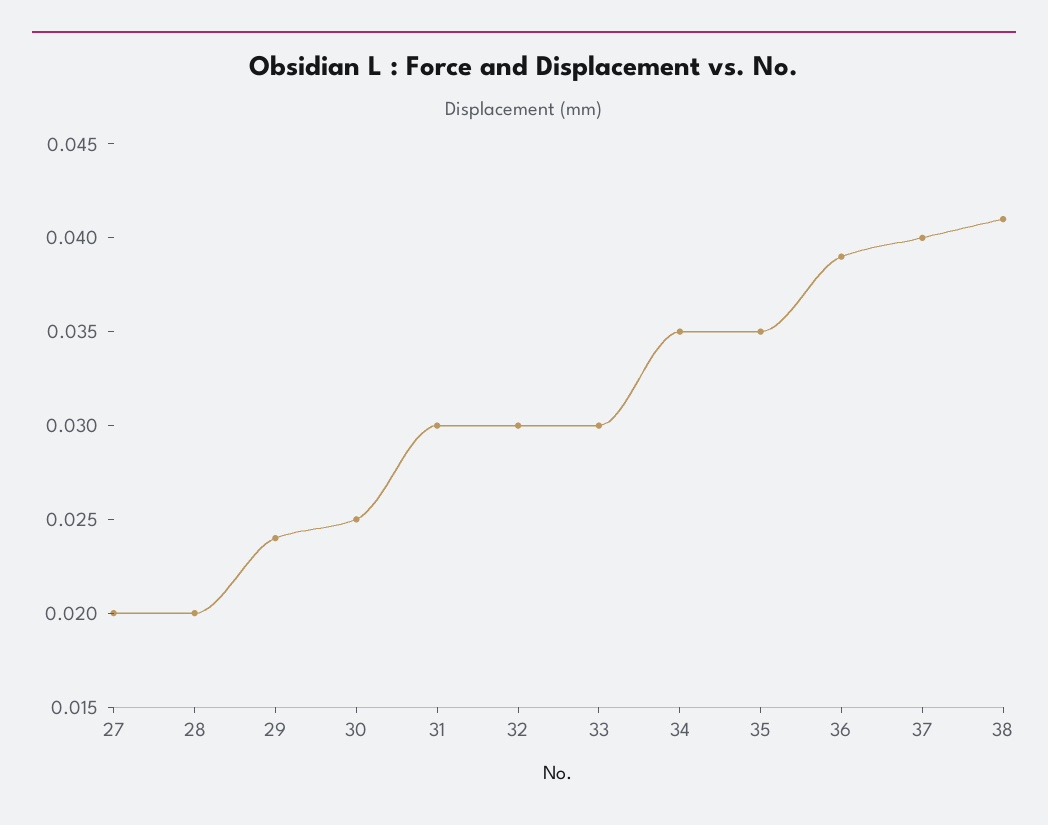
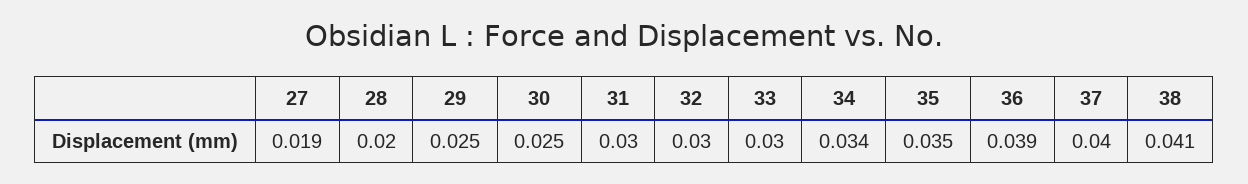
27: 0.02 -> 0.019
29: 0.024 -> 0.025
34: 0.035 -> 0.034

